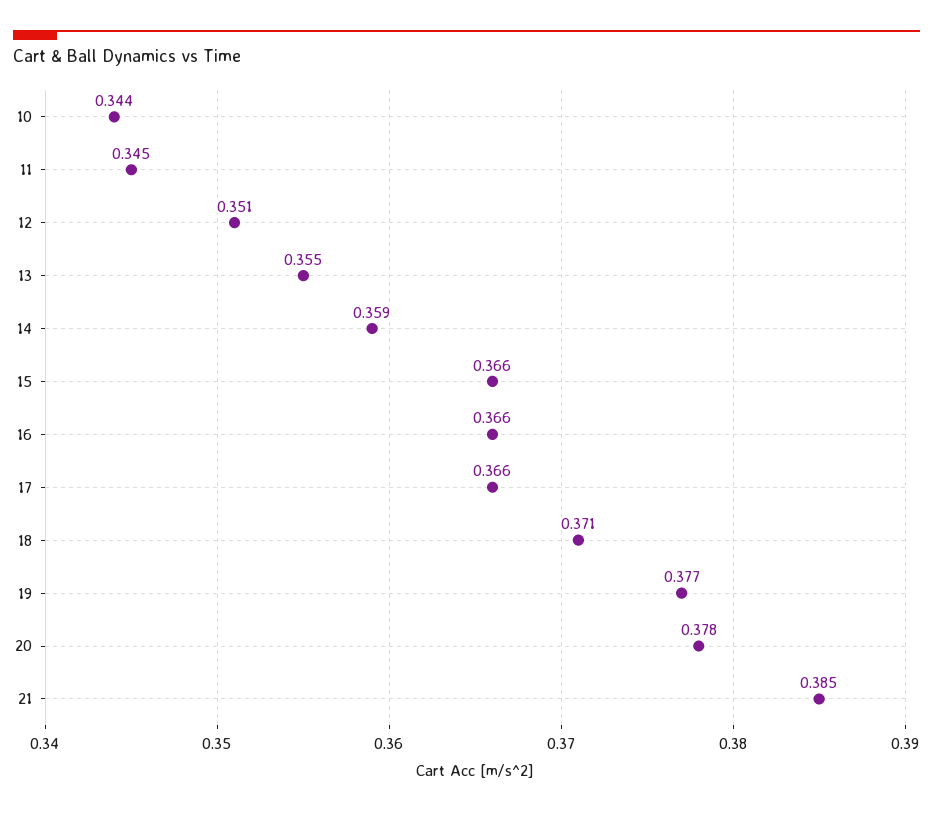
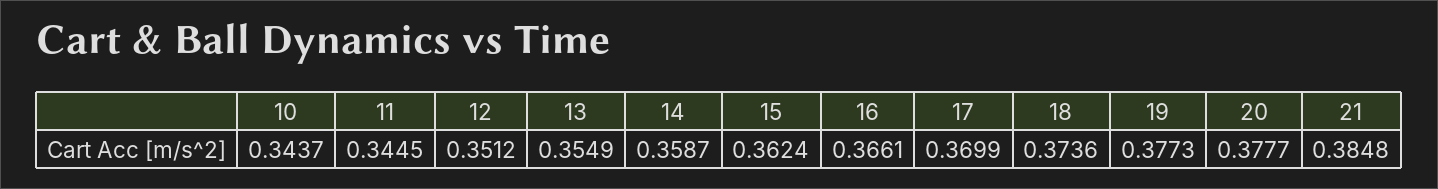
15: 0.366 -> 0.3624
17: 0.366 -> 0.3699
18: 0.371 -> 0.3736

